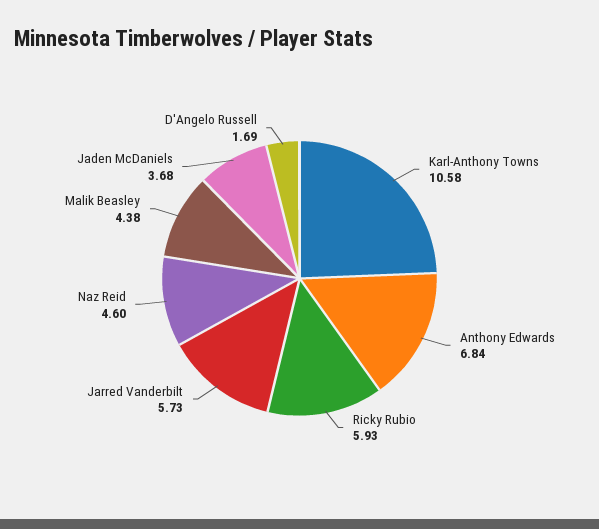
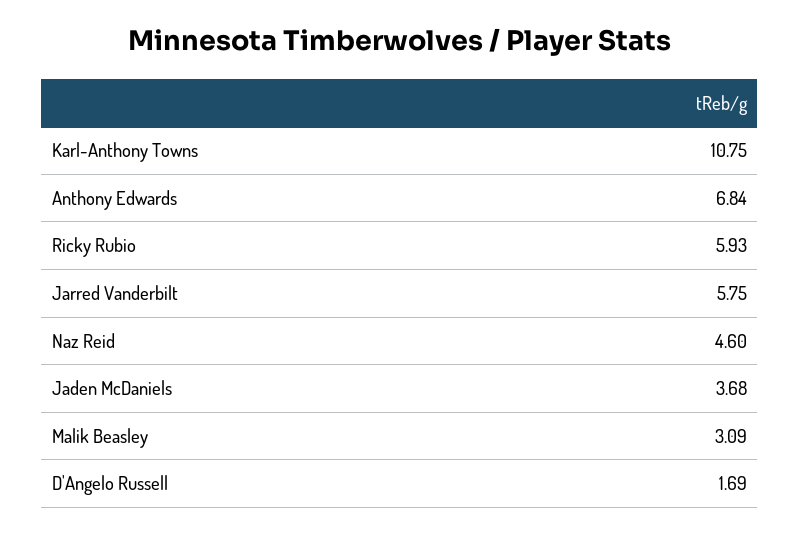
Karl-Anthony Towns: 10.58 -> 10.75
Jarred Vanderbilt: 5.73 -> 5.75
Malik Beasley: 4.38 -> 3.09

